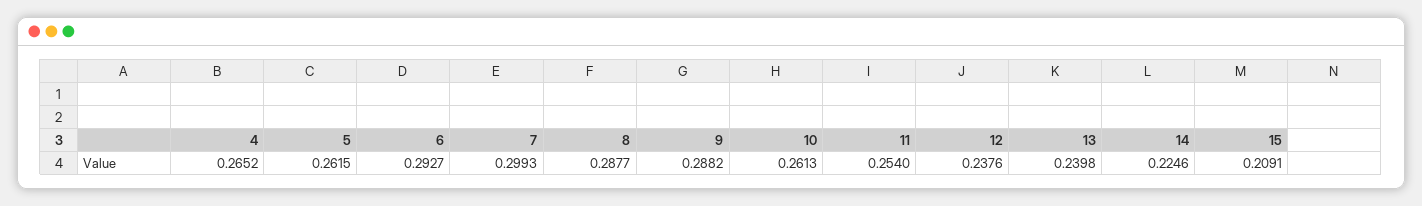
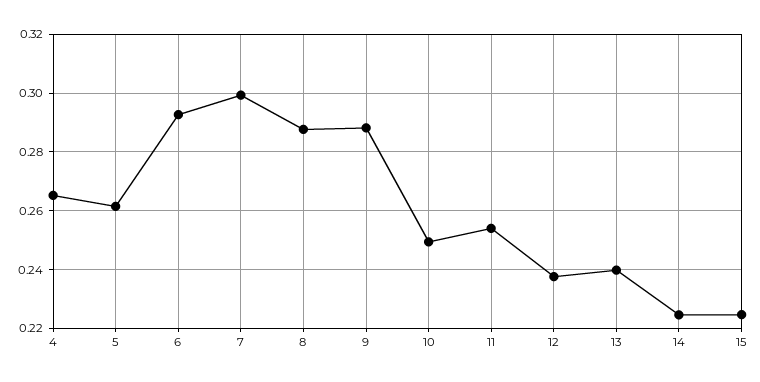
10: 0.2613 -> 0.25
15: 0.2091 -> 0.225

